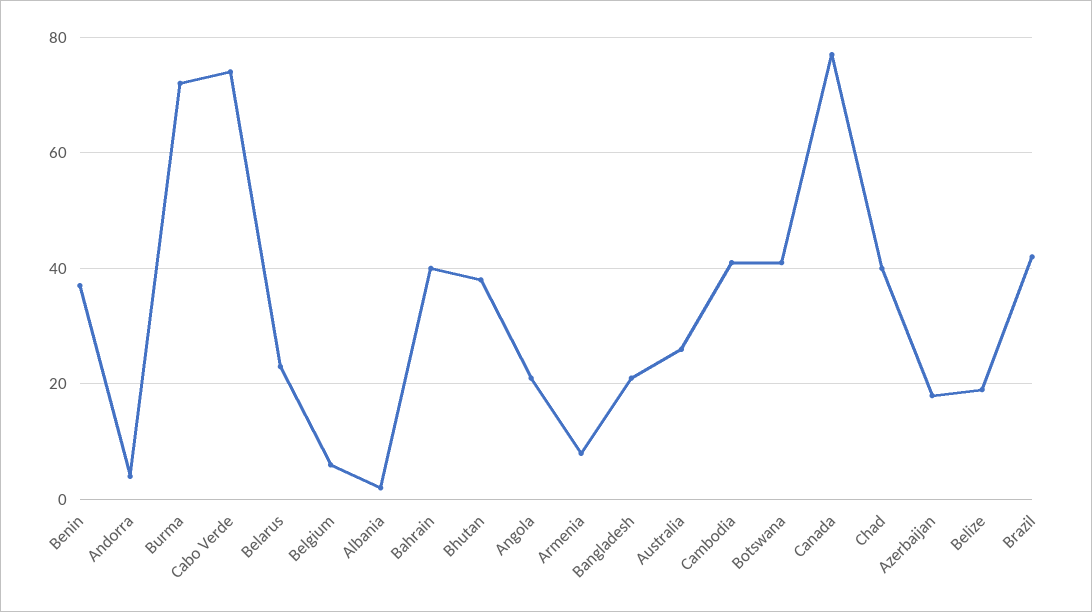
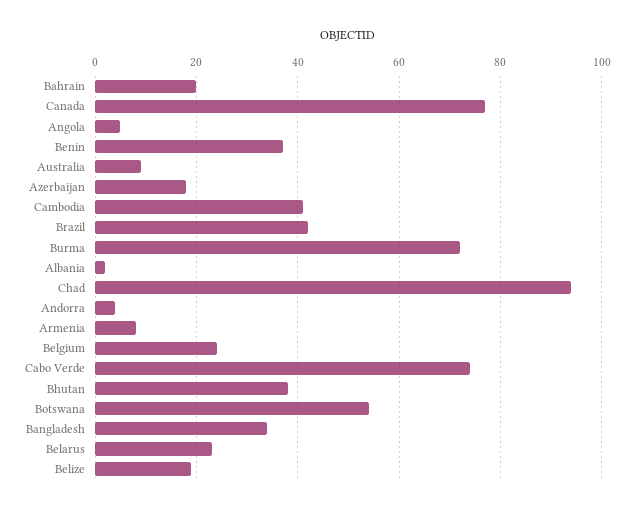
Belgium: 5 -> 25
Bahrain: 40 -> 20
Angola: 20 -> 5
Bangladesh: 20 -> 35
Australia: 25 -> 10
Botswana: 40 -> 55
Chad: 40 -> 95

